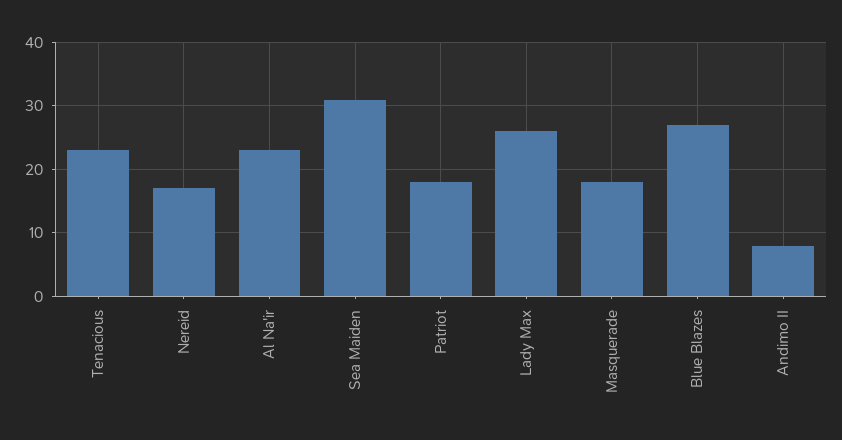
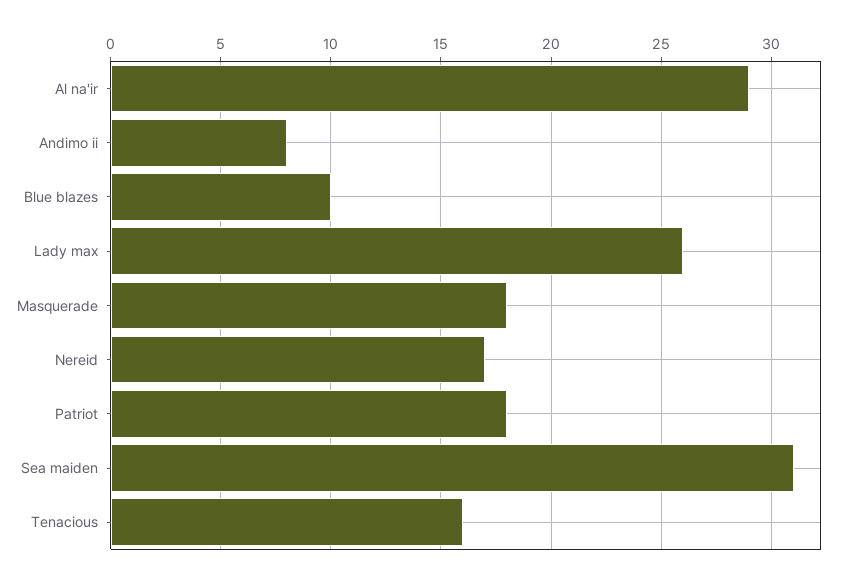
Tenacious: 23 -> 16
Al Na'ir: 23 -> 29
Blue Blazes: 27 -> 10

